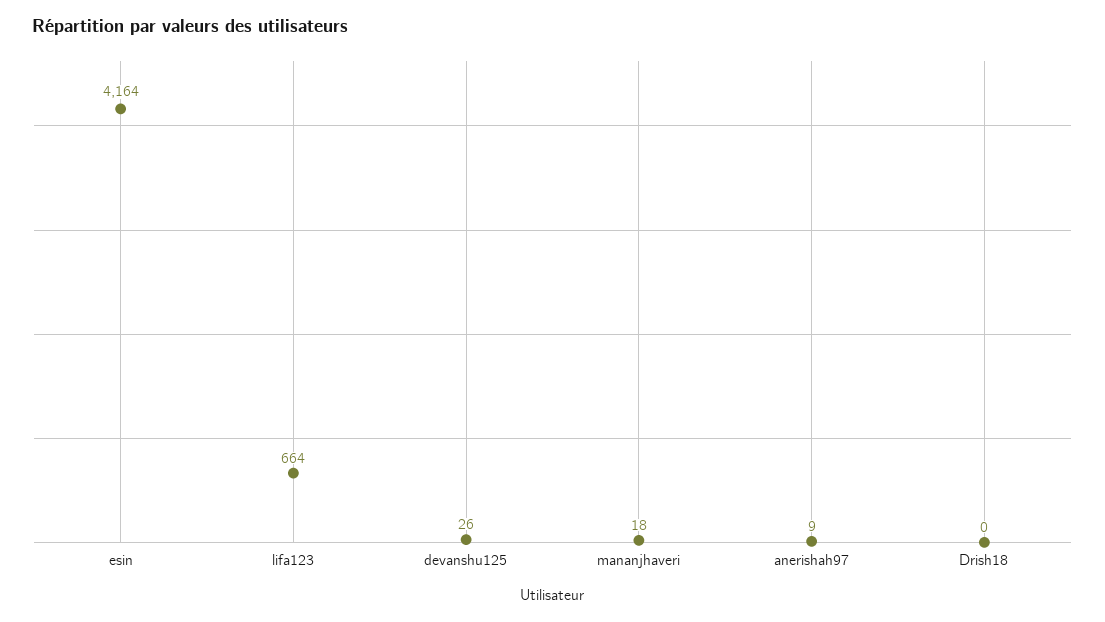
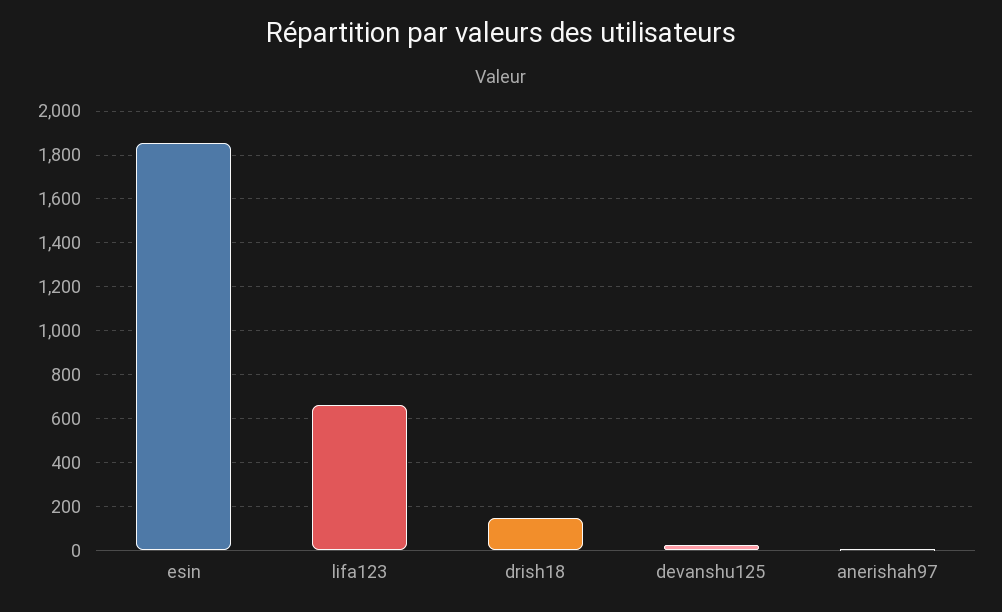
esin: 4164 -> 1850
mananjhaveri: 18 -> none
Drish18: 0 -> 150

